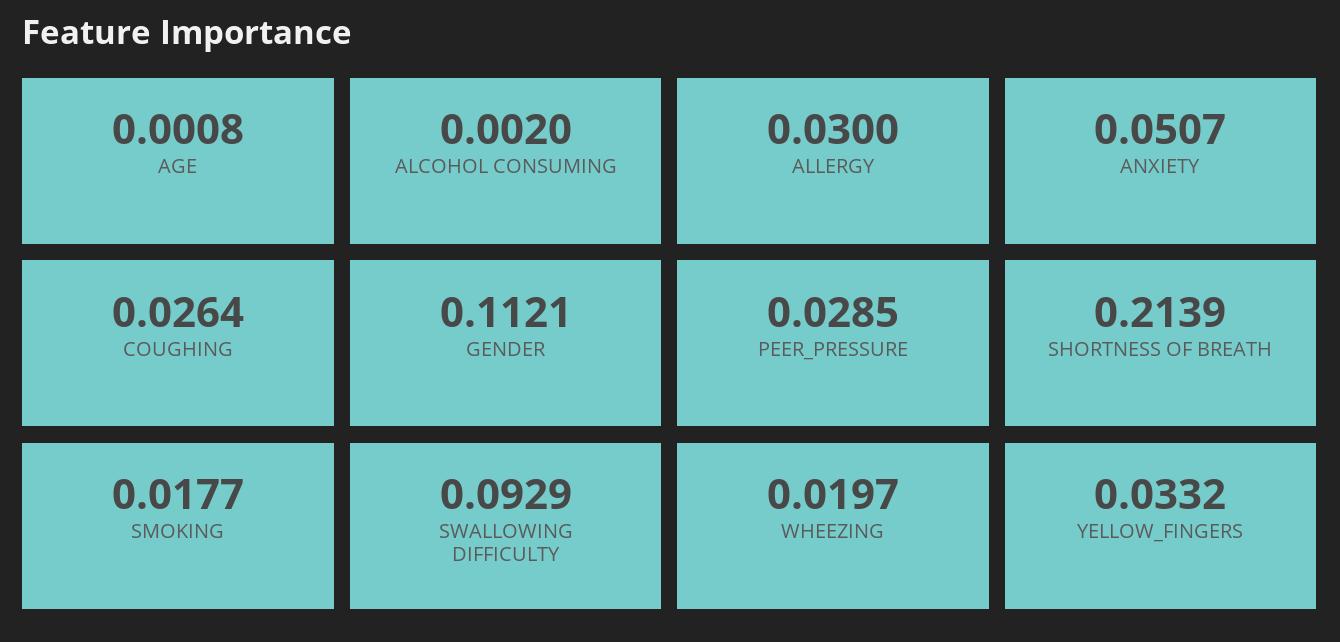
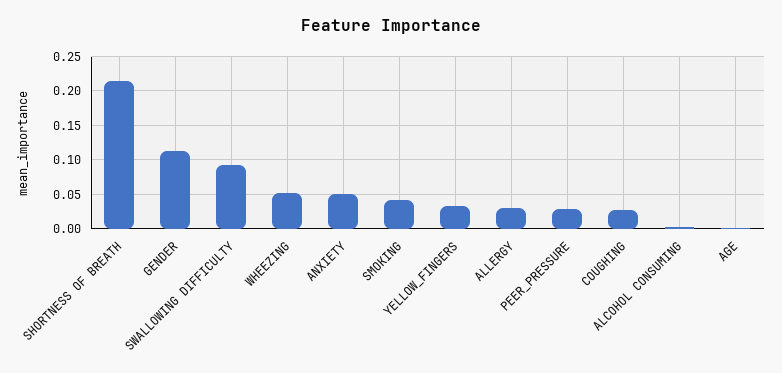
SMOKING: 0.0177 -> 0.04
WHEEZING: 0.0197 -> 0.05

